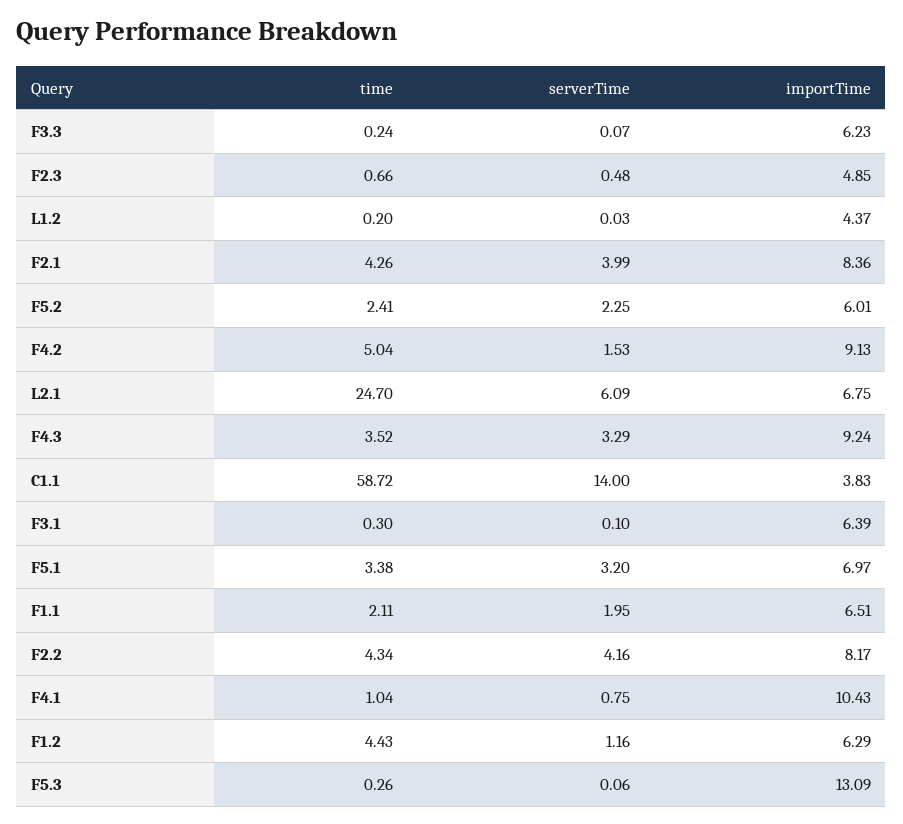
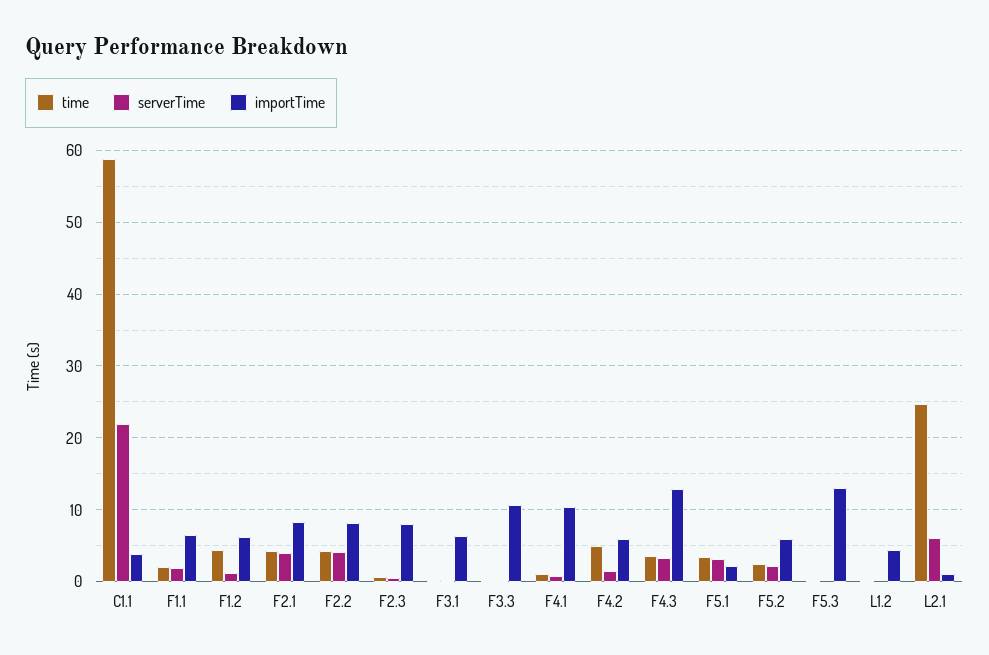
importTime, F3.3: 6.23 -> 11
importTime, F2.3: 4.85 -> 8
importTime, F4.2: 9.13 -> 6
importTime, L2.1: 6.75 -> 1
importTime, F4.3: 9.24 -> 13
serverTime, C1.1: 14 -> 22
importTime, F5.1: 6.97 -> 2

